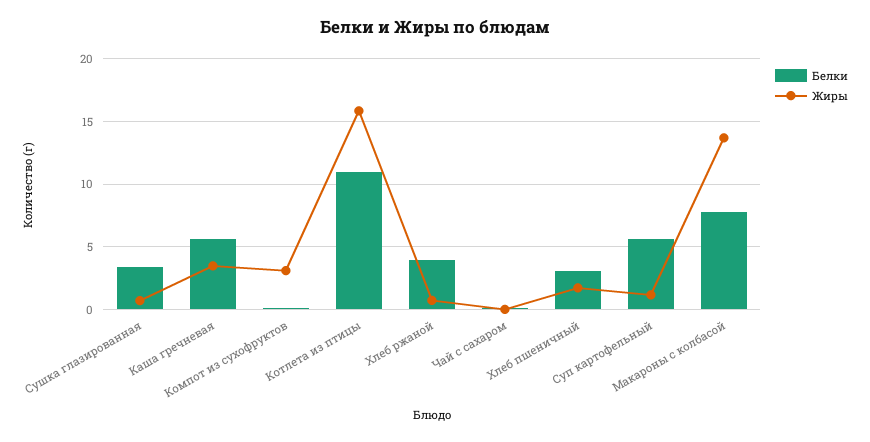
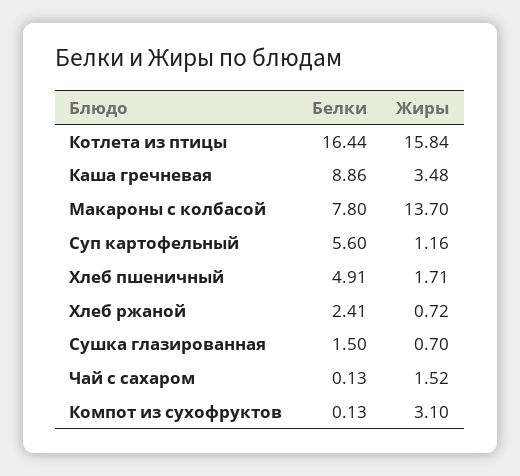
Белки, Сушка глазированная: 3.5 -> 1.5
Белки, Каша гречневая: 5.5 -> 8.86
Белки, Котлета из птицы: 11 -> 16.44
Белки, Хлеб ржаной: 4 -> 2.41
Жиры, Чай с сахаром: 0 -> 1.52
Белки, Хлеб пшеничный: 3 -> 4.91

